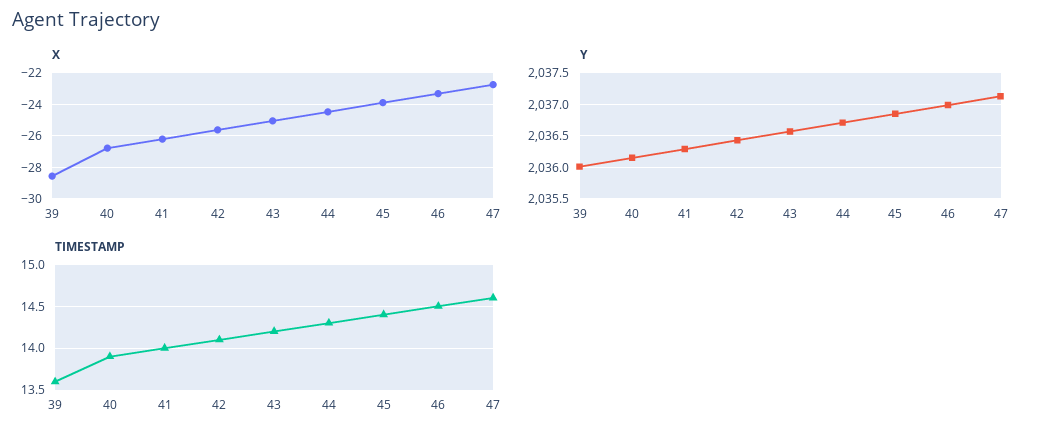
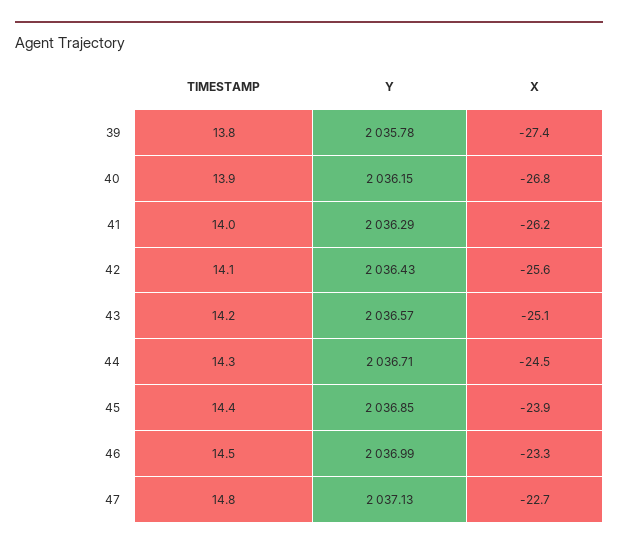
X, 39: -28.5 -> -27.4
Y, 39: 2036 -> 2035.78
TIMESTAMP, 39: 13.6 -> 13.8
TIMESTAMP, 47: 14.6 -> 14.8

